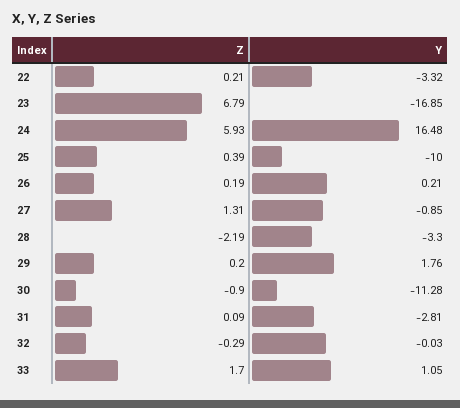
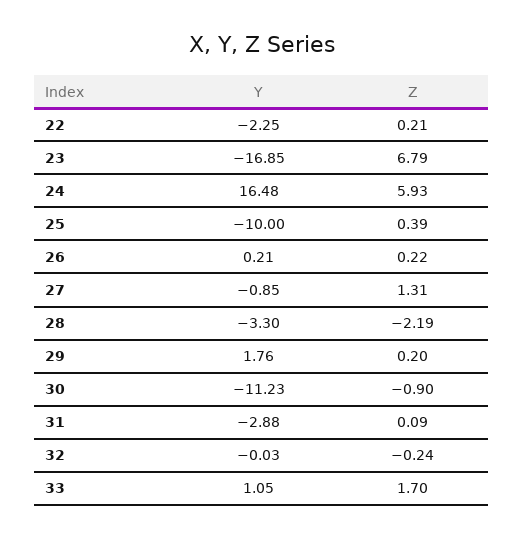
Y, 22: -3.32 -> -2.25
Z, 26: 0.19 -> 0.22
Y, 30: -11.28 -> -11.23
Y, 31: -2.81 -> -2.88
Z, 32: -0.29 -> -0.24

